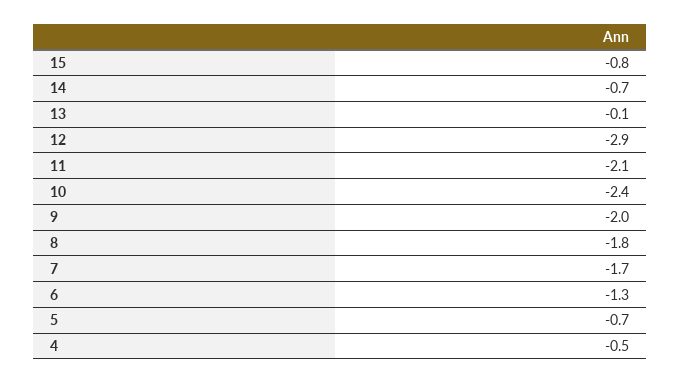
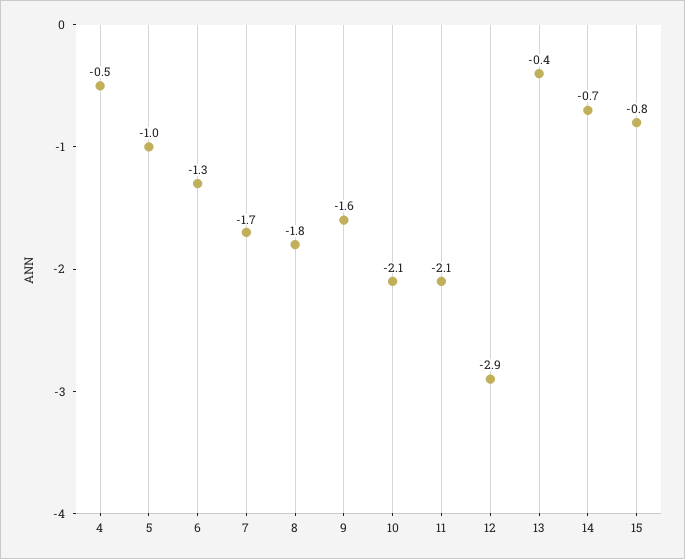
13: -0.1 -> -0.4
10: -2.4 -> -2.1
9: -2 -> -1.6
5: -0.7 -> -1

